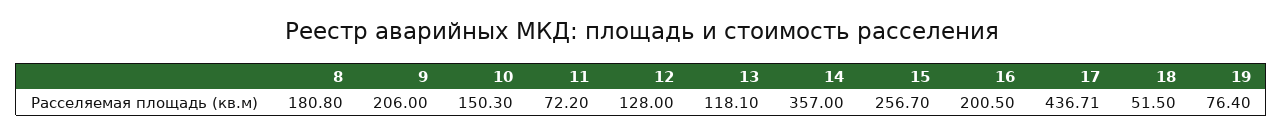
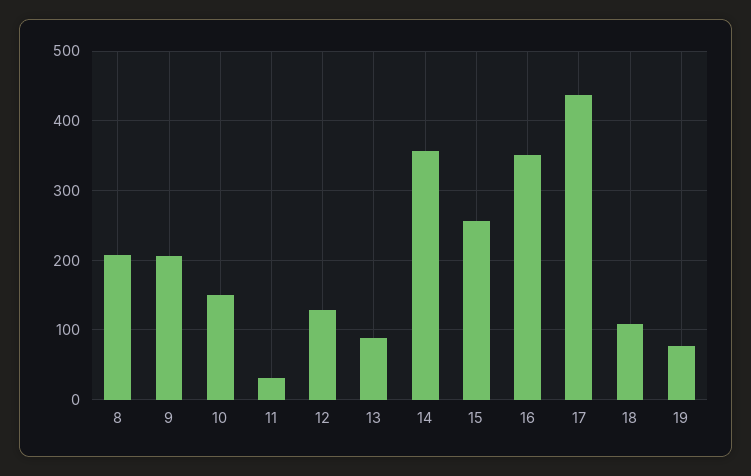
8: 180.8 -> 210
11: 72.2 -> 30
13: 118.1 -> 90
16: 200.5 -> 350
18: 51.5 -> 110

